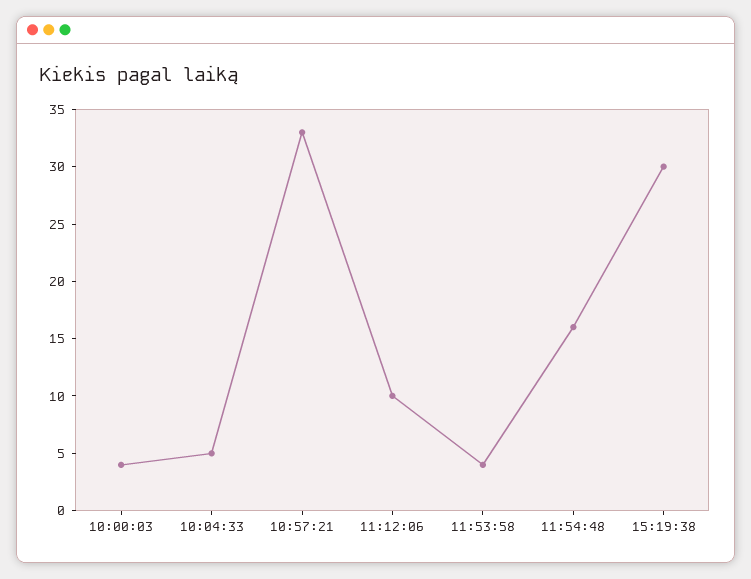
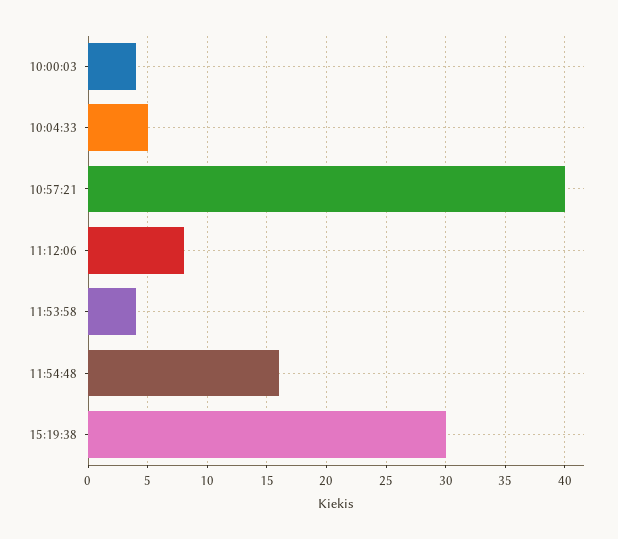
10:57:21: 33 -> 40
11:12:06: 10 -> 8

